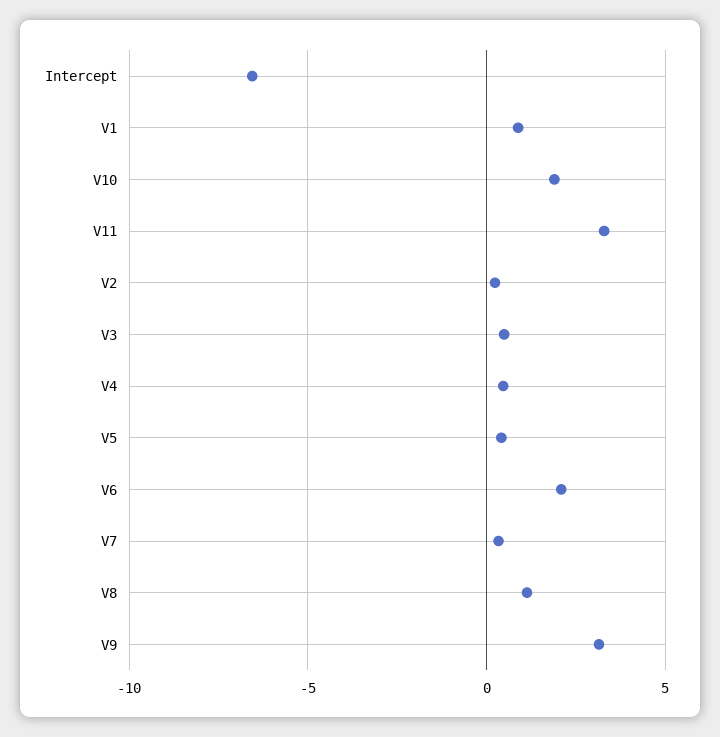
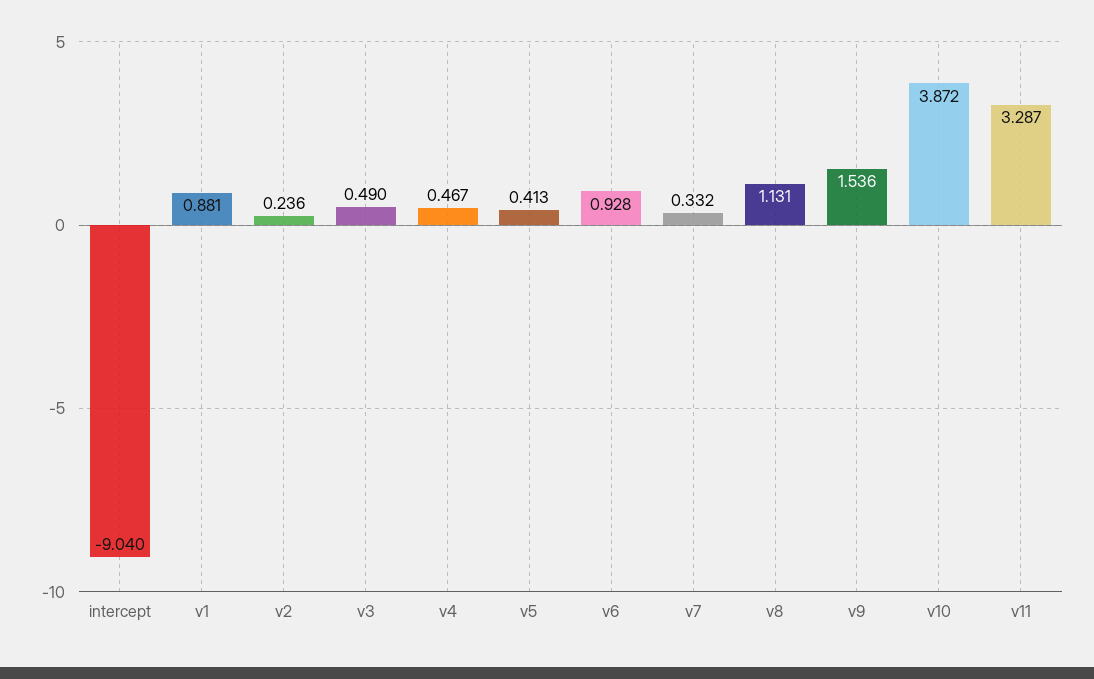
Intercept: -6.5 -> -9.04
V10: 2 -> 3.872
V6: 2 -> 0.928
V9: 3 -> 1.536

